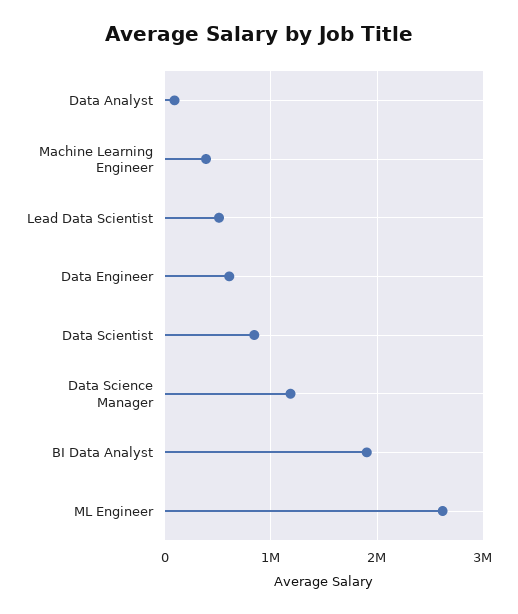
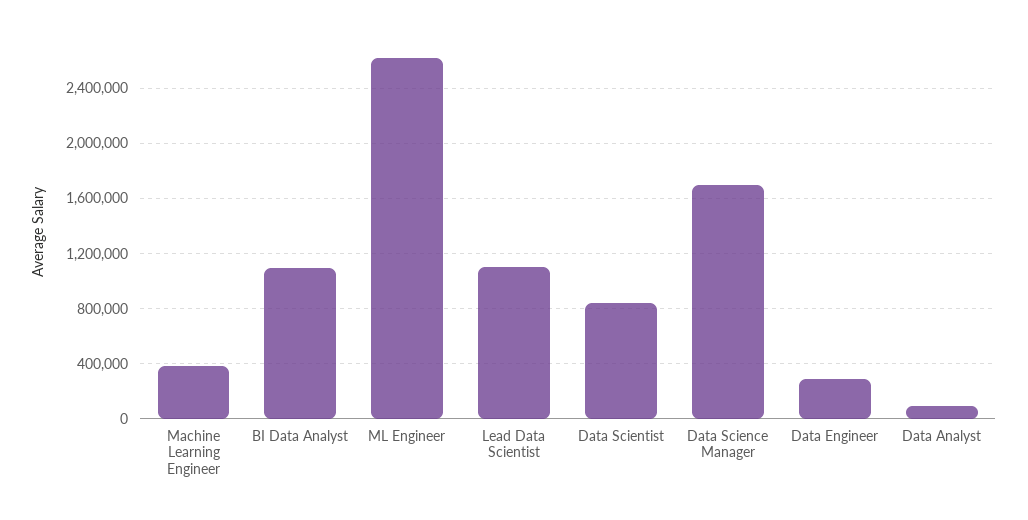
Lead Data Scientist: 500000 -> 1100000
Data Engineer: 600000 -> 300000
Data Science Manager: 1200000 -> 1700000
BI Data Analyst: 1900000 -> 1100000

